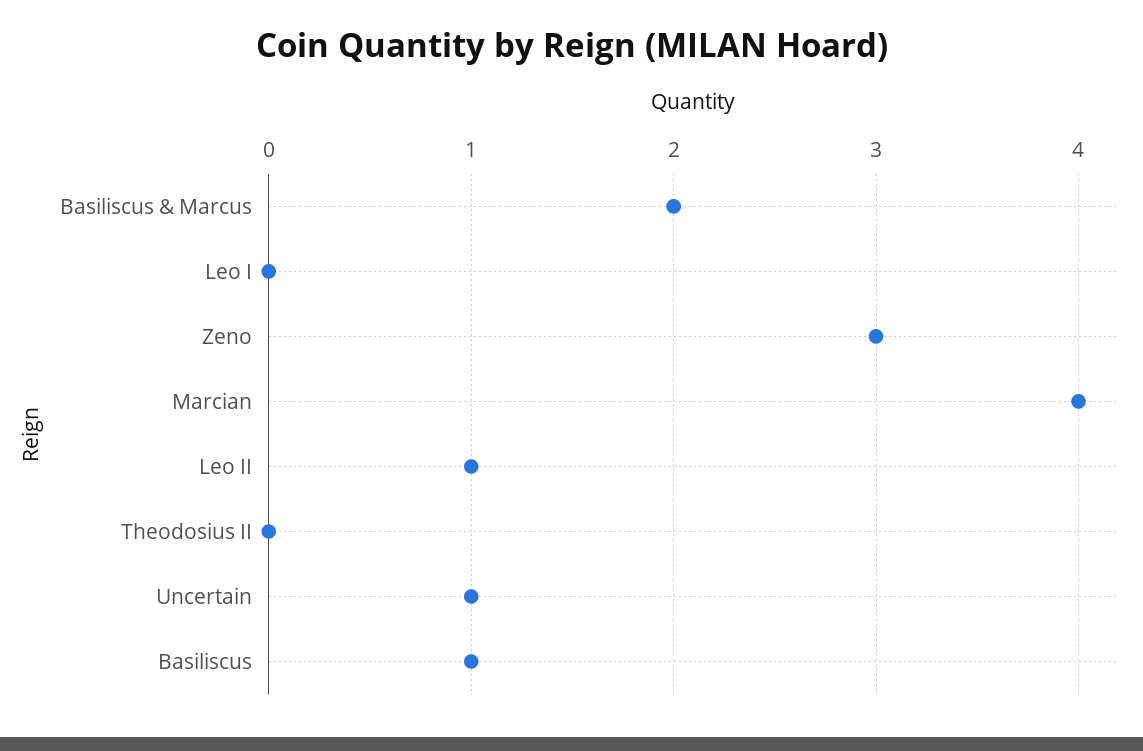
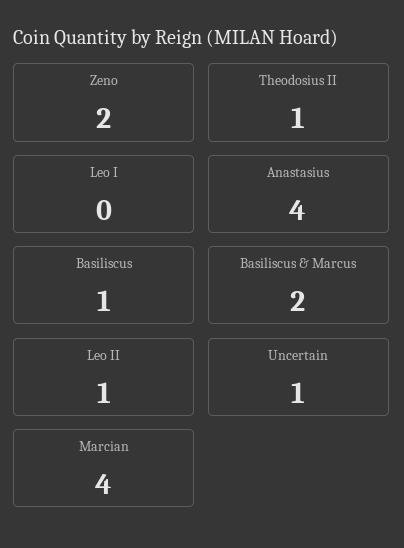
Zeno: 3 -> 2
Theodosius II: 0 -> 1
Anastasius: none -> 4

